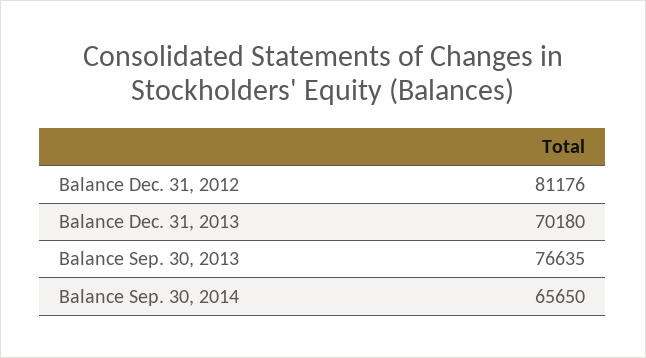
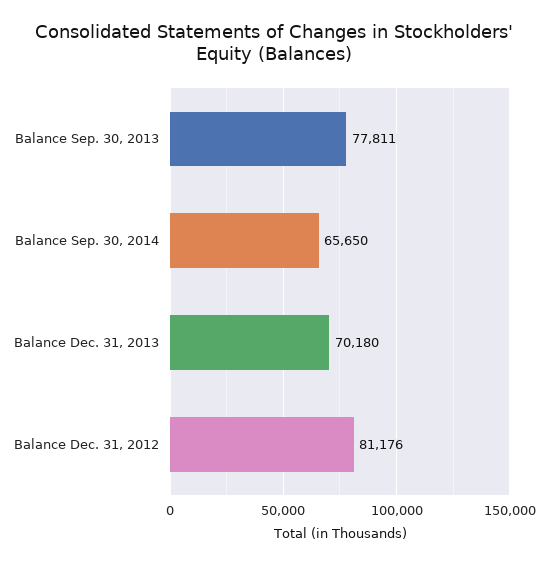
Balance Sep. 30, 2013: 76635 -> 77811

